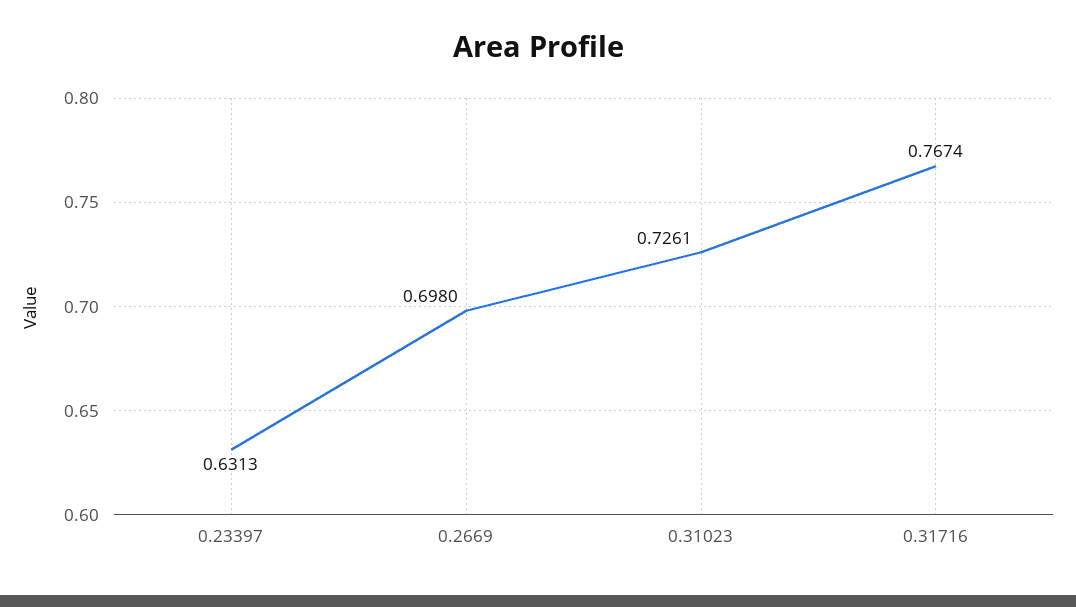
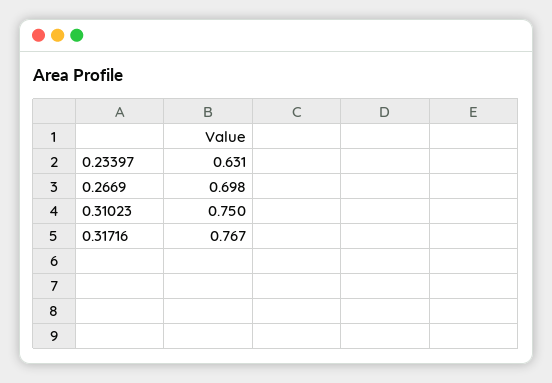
0.31023: 0.7261 -> 0.75

